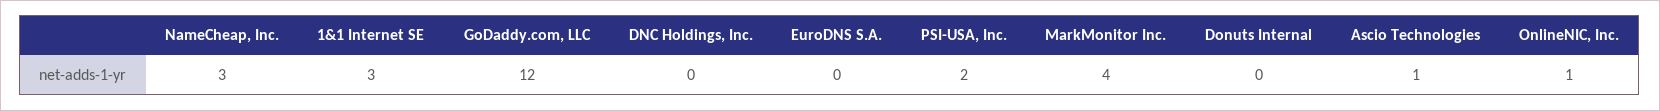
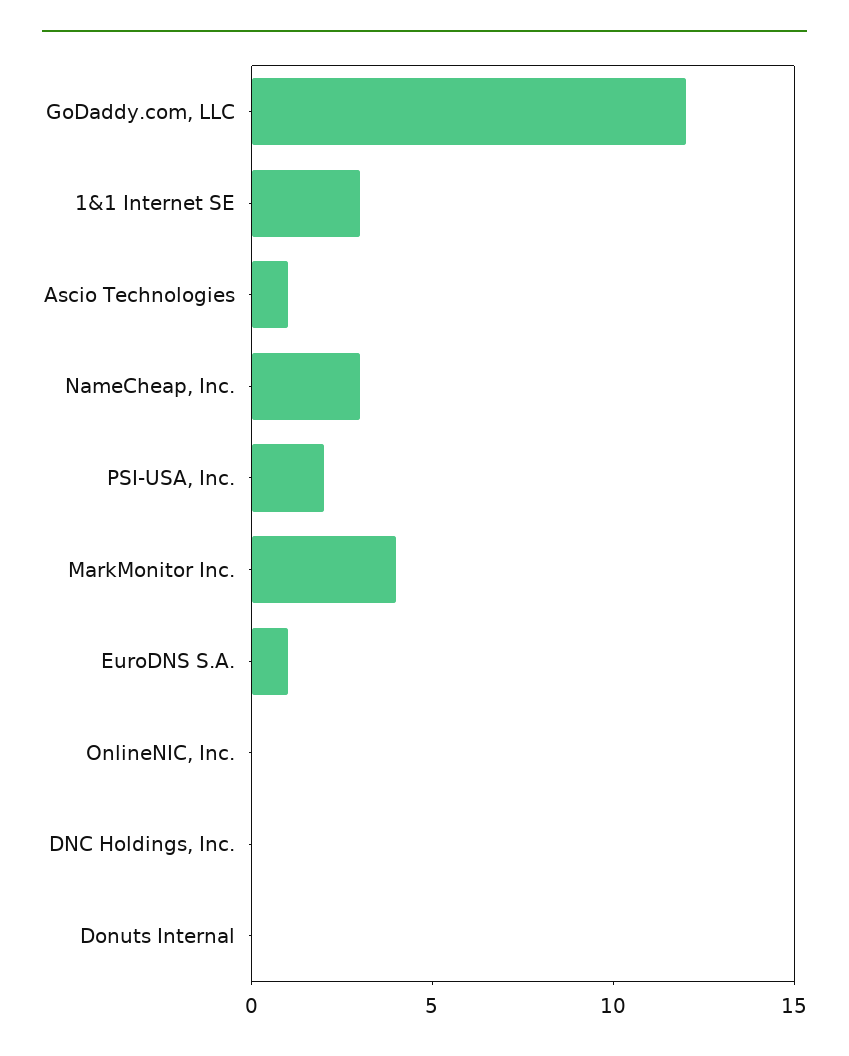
EuroDNS S.A.: 0 -> 1
OnlineNIC, Inc.: 1 -> 0

